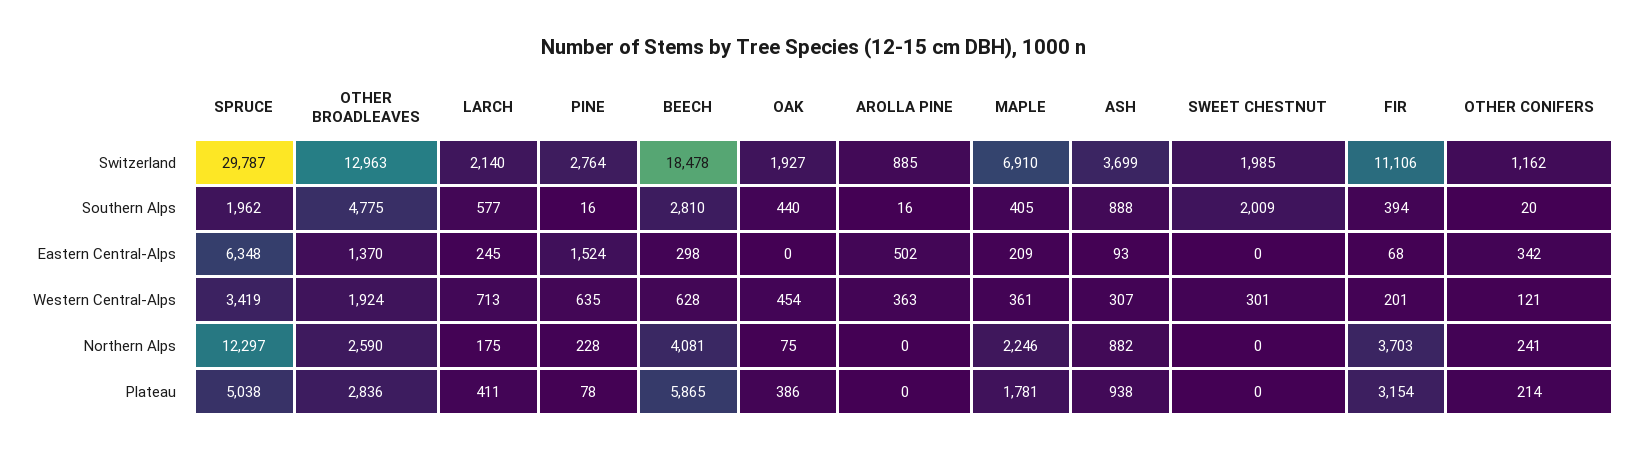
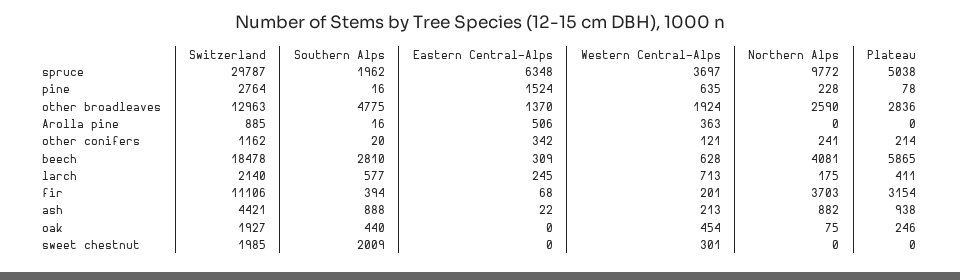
MAPLE, Switzerland: 6910 -> none
ASH, Switzerland: 3699 -> 4421
MAPLE, Southern Alps: 405 -> none
BEECH, Eastern Central-Alps: 298 -> 309
AROLLA PINE, Eastern Central-Alps: 502 -> 506
MAPLE, Eastern Central-Alps: 209 -> none
ASH, Eastern Central-Alps: 93 -> 22
SPRUCE, Western Central-Alps: 3419 -> 3697
MAPLE, Western Central-Alps: 361 -> none
ASH, Western Central-Alps: 307 -> 213
SPRUCE, Northern Alps: 12297 -> 9772
MAPLE, Northern Alps: 2246 -> none
OAK, Plateau: 386 -> 246
MAPLE, Plateau: 1781 -> none

